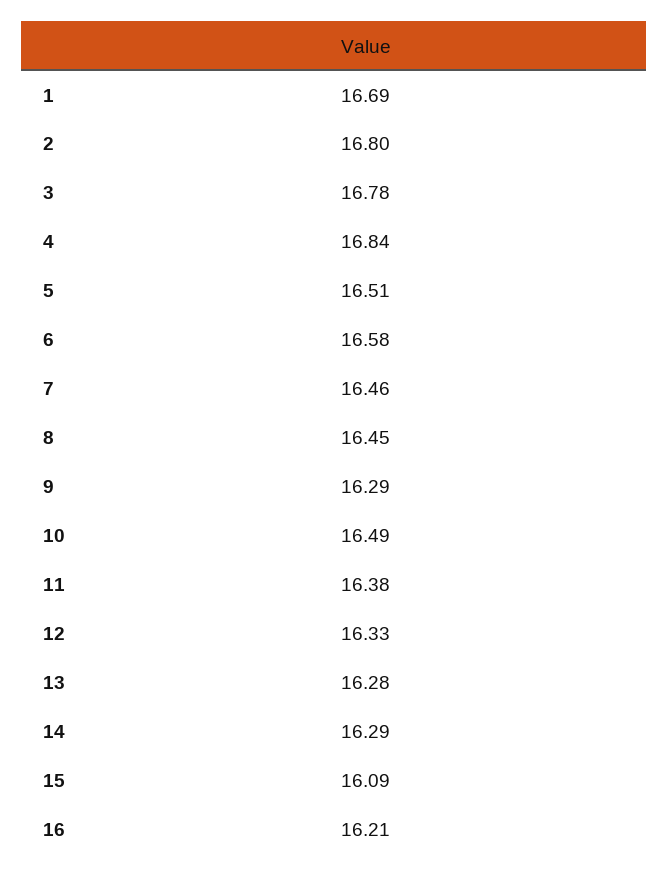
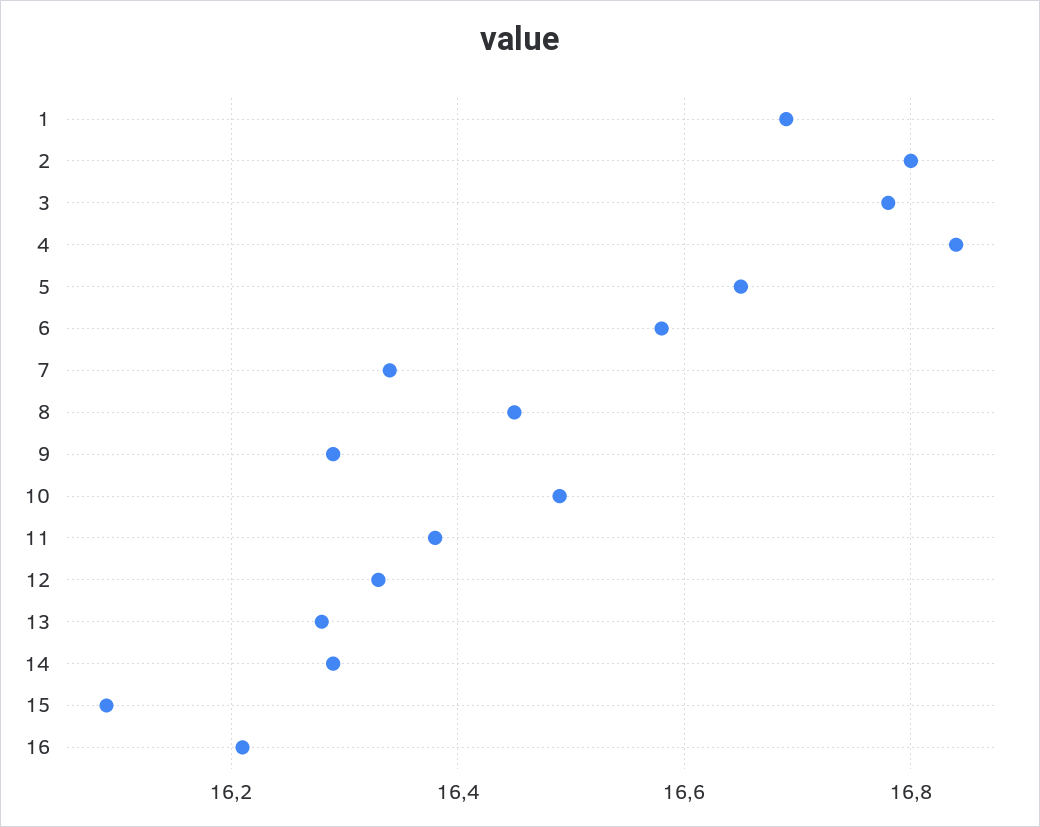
5: 16.51 -> 16.65
7: 16.46 -> 16.35

